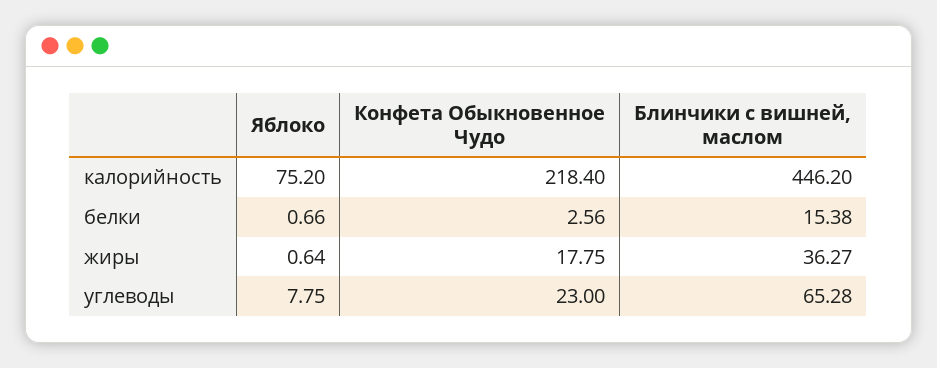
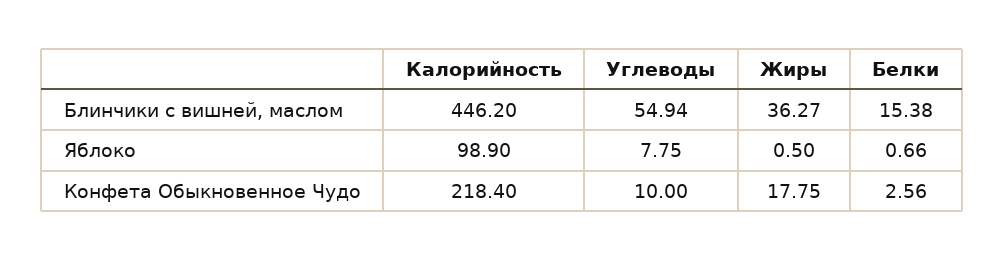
Яблоко, калорийность: 75.2 -> 98.9
Яблоко, жиры: 0.64 -> 0.5
Конфета Обыкновенное Чудо, углеводы: 23 -> 10
Блинчики с вишней, маслом, углеводы: 65.28 -> 54.94

